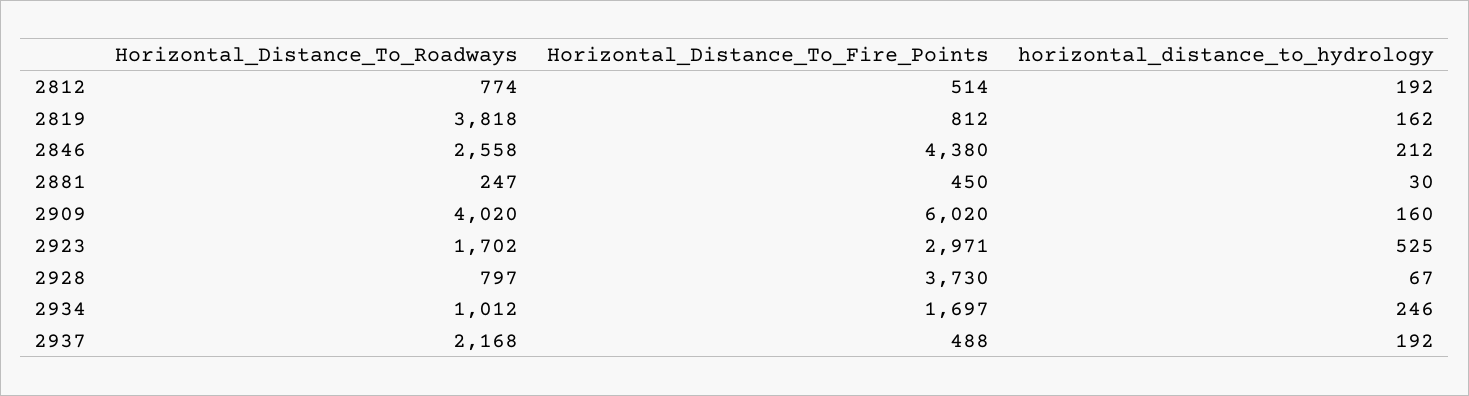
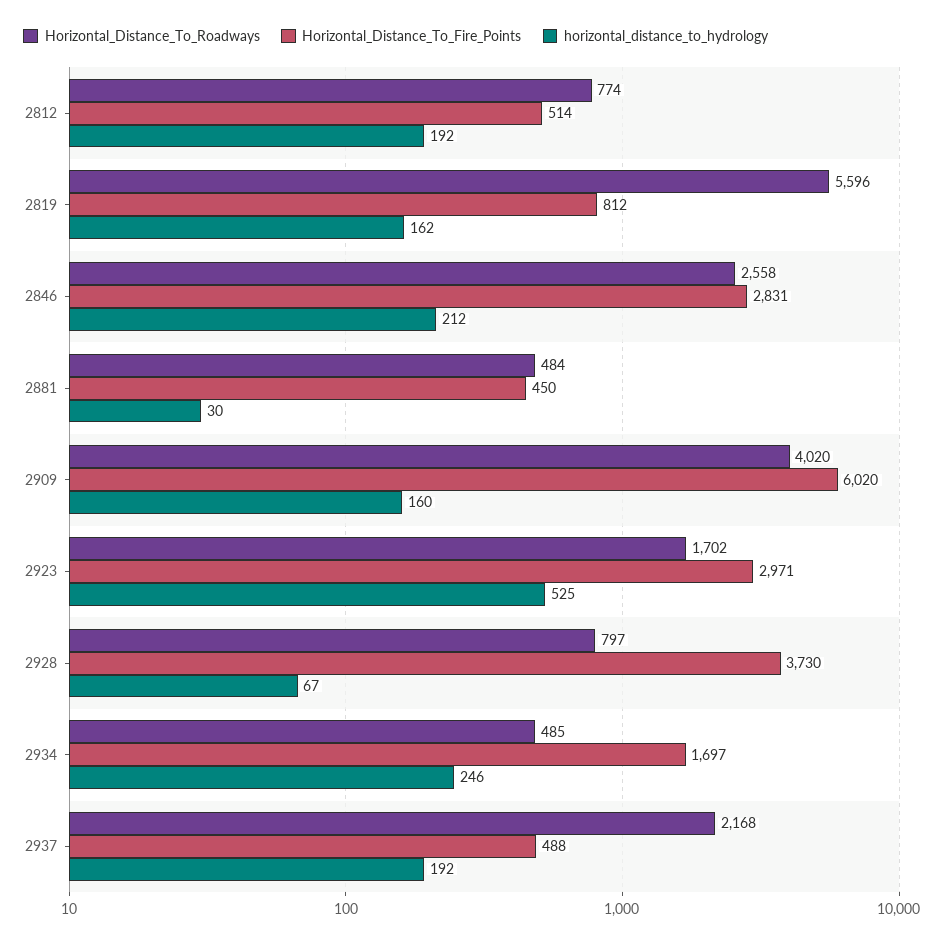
Horizontal_Distance_To_Roadways, 2819: 3818 -> 5596
Horizontal_Distance_To_Fire_Points, 2846: 4380 -> 2831
Horizontal_Distance_To_Roadways, 2881: 247 -> 484
Horizontal_Distance_To_Roadways, 2934: 1012 -> 485

